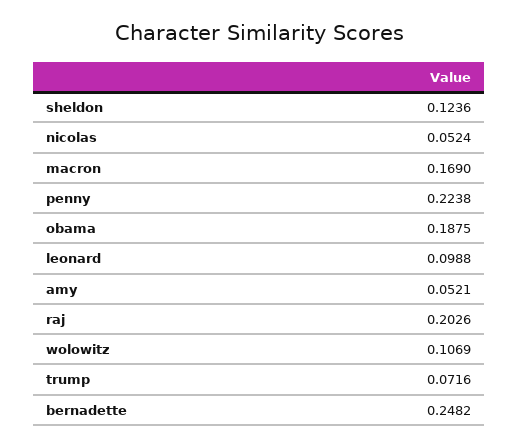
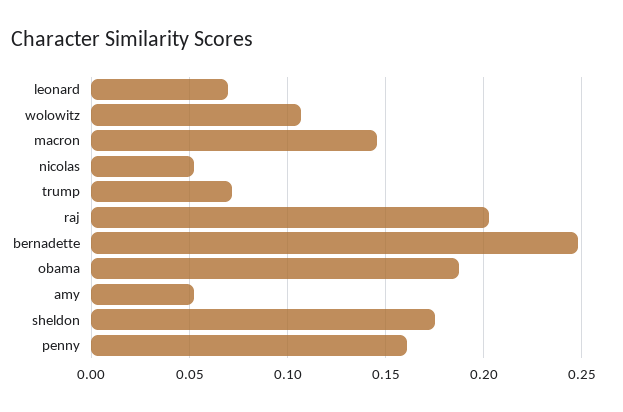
sheldon: 0.1236 -> 0.175
macron: 0.169 -> 0.145
penny: 0.2238 -> 0.16
leonard: 0.0988 -> 0.07

